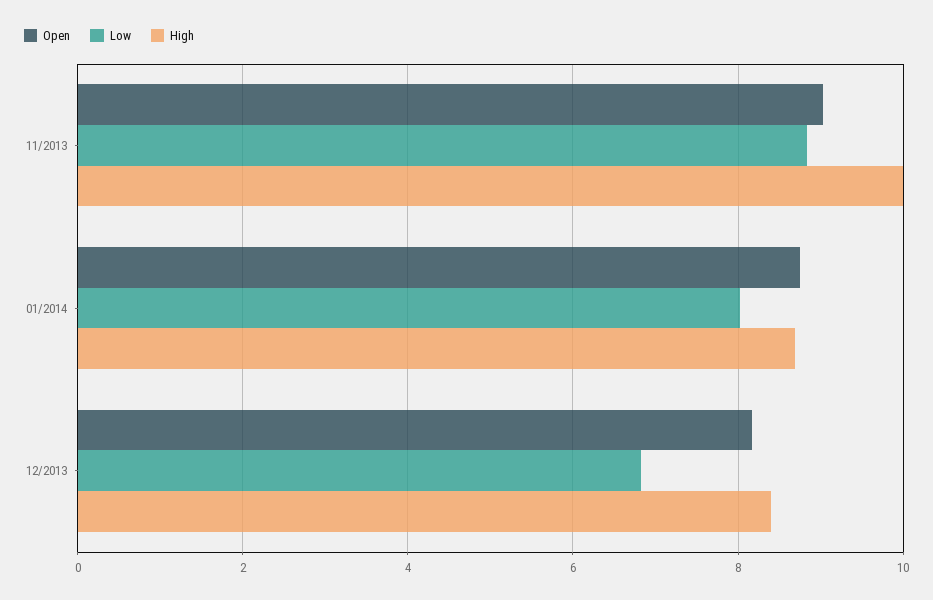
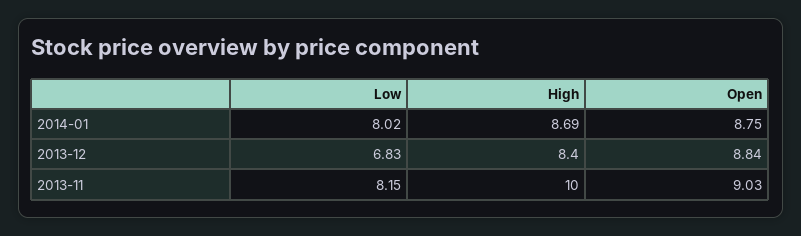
Low, 11/2013: 8.8 -> 8.15
Open, 12/2013: 8.2 -> 8.84

